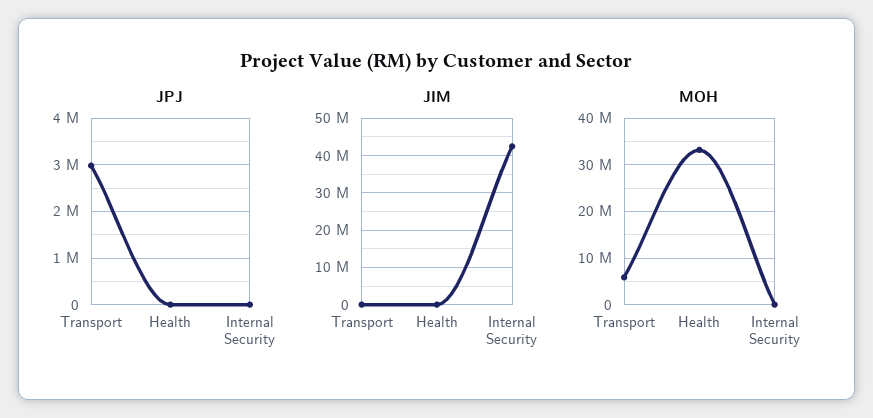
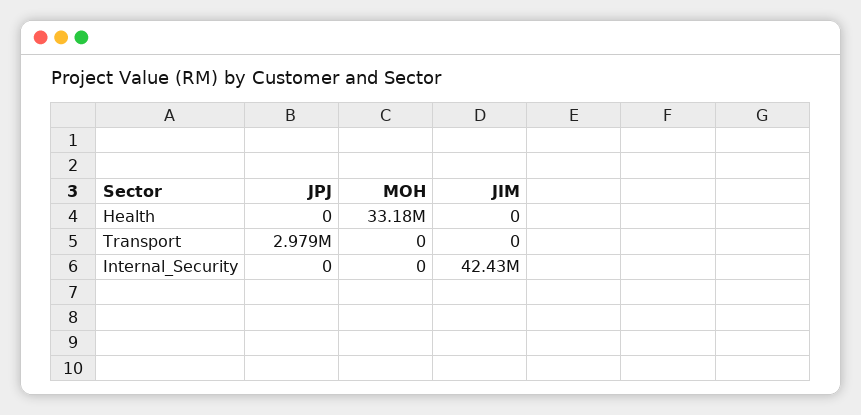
MOH, Transport: 6000000 -> 0

